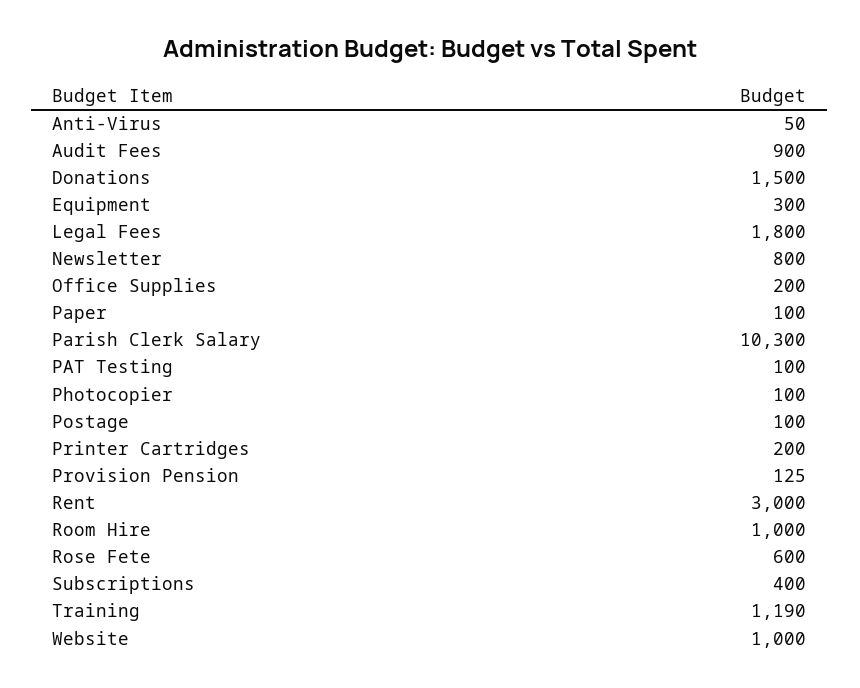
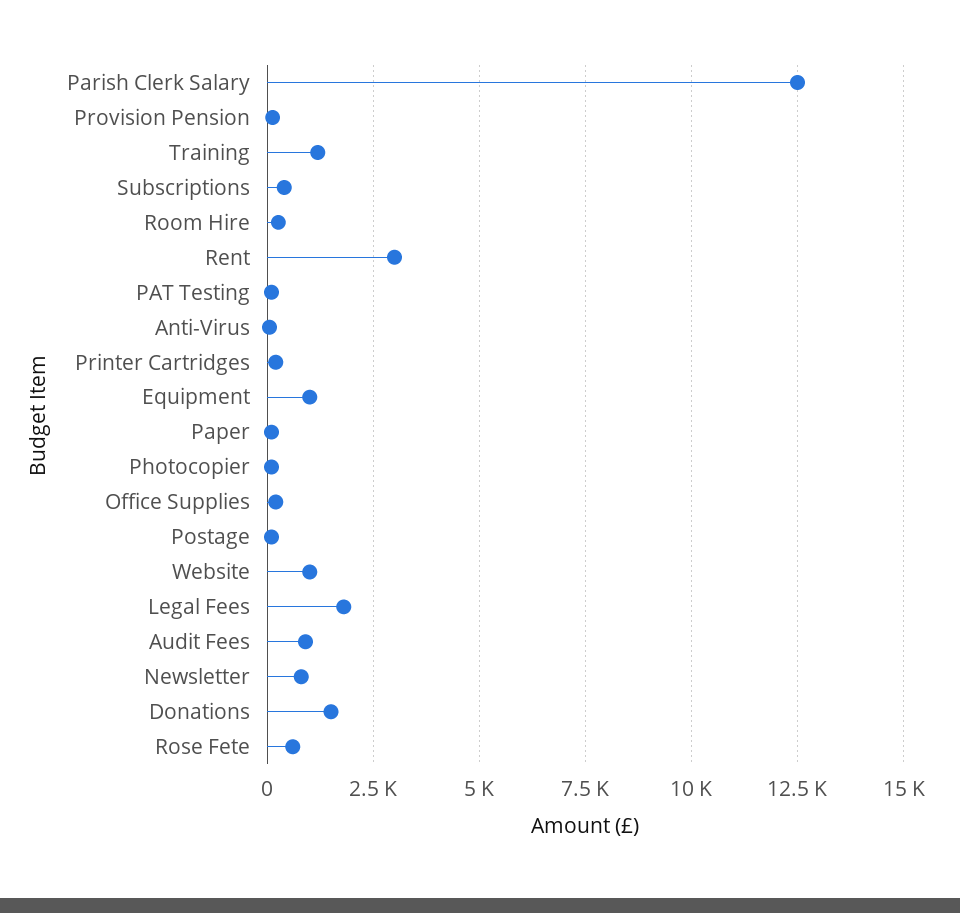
Equipment: 300 -> 1000
Parish Clerk Salary: 10300 -> 12500
Room Hire: 1000 -> 250

